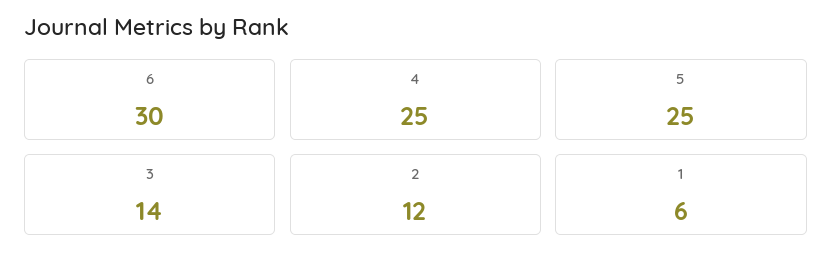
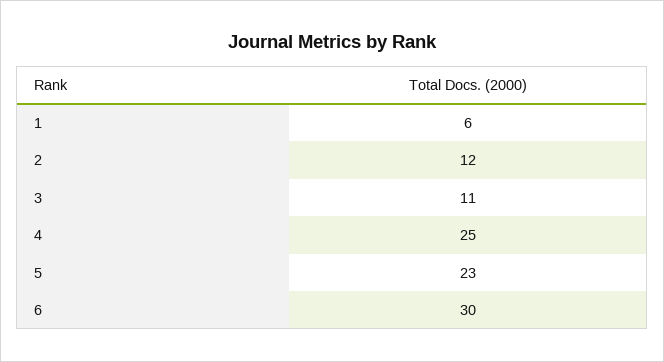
5: 25 -> 23
3: 14 -> 11

